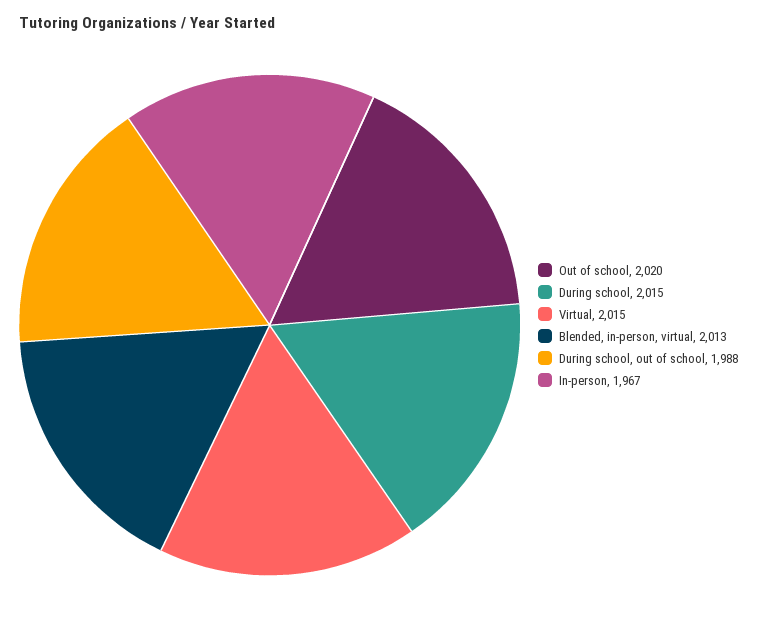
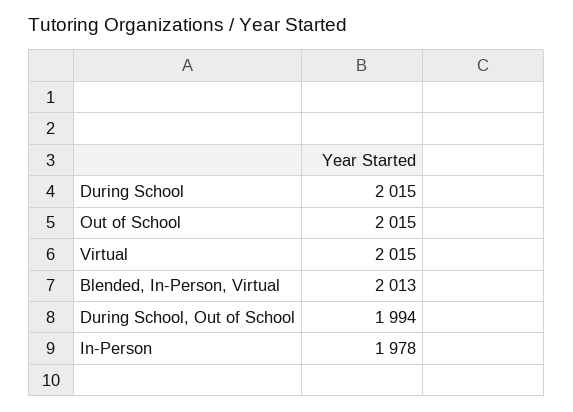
Out of school: 2020 -> 2015
During school, out of school: 1988 -> 1994
In-person: 1967 -> 1978

